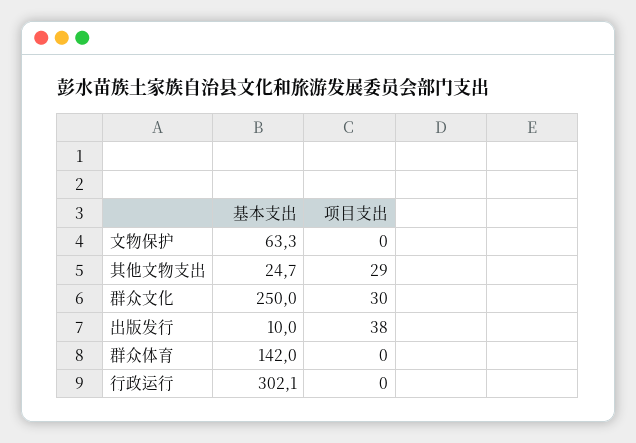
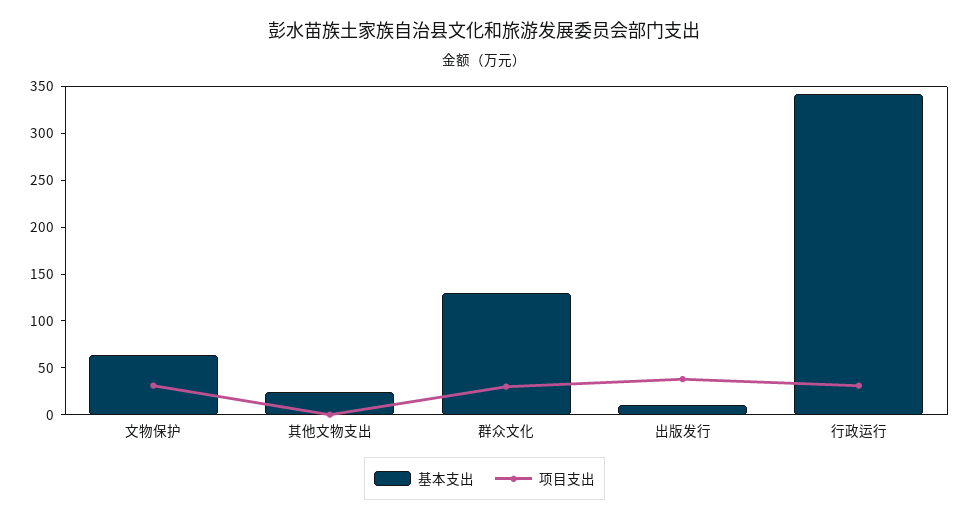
项目支出, 文物保护: 0 -> 30
项目支出, 其他文物支出: 29 -> 0
基本支出, 群众文化: 250 -> 130
基本支出, 群众体育: 142 -> none
项目支出, 群众体育: 0 -> none
基本支出, 行政运行: 302.1 -> 340
项目支出, 行政运行: 0 -> 30

